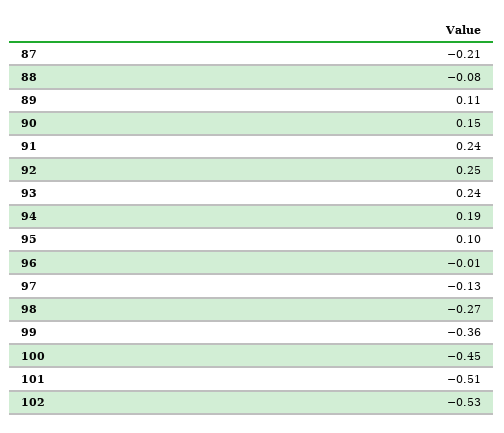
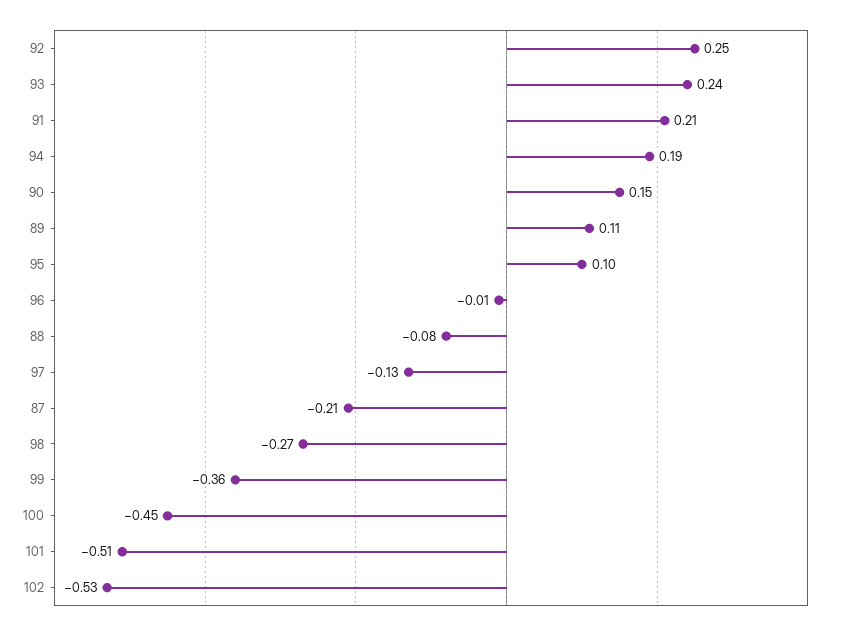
91: 0.24 -> 0.21

